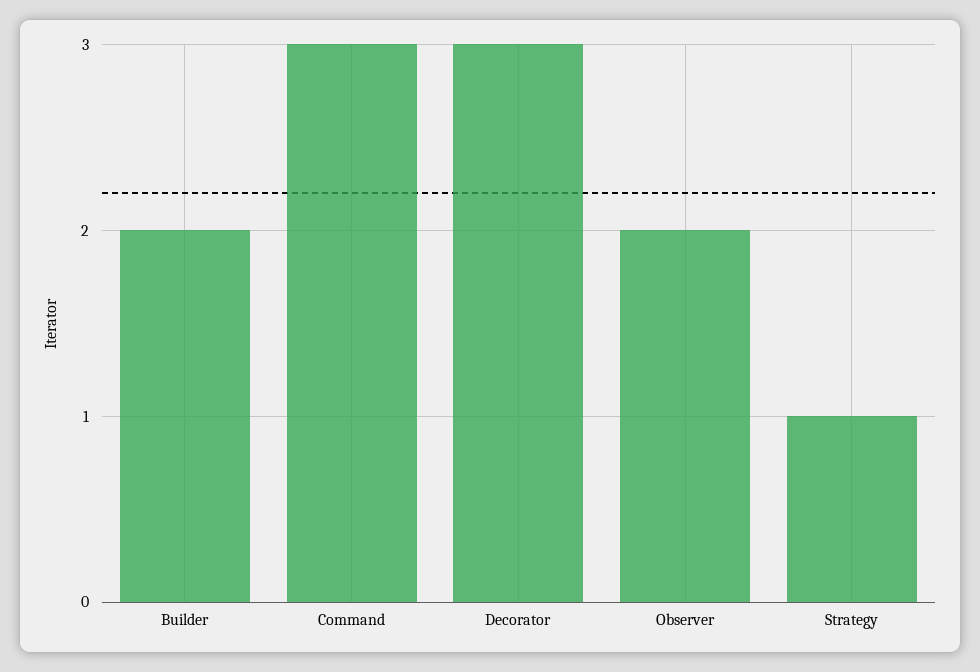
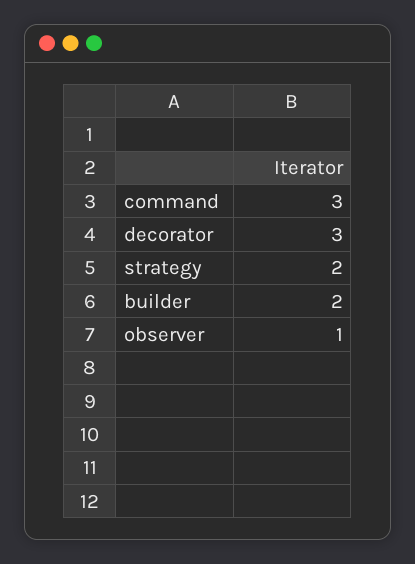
Observer: 2 -> 1
Strategy: 1 -> 2

